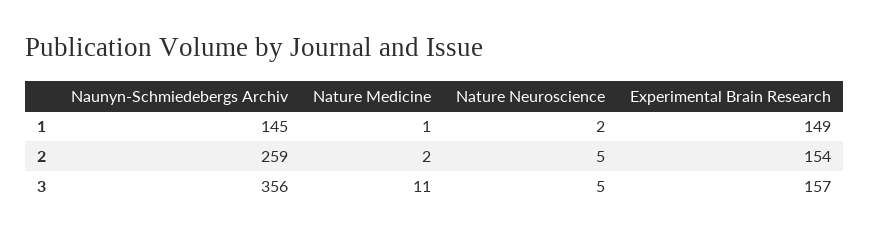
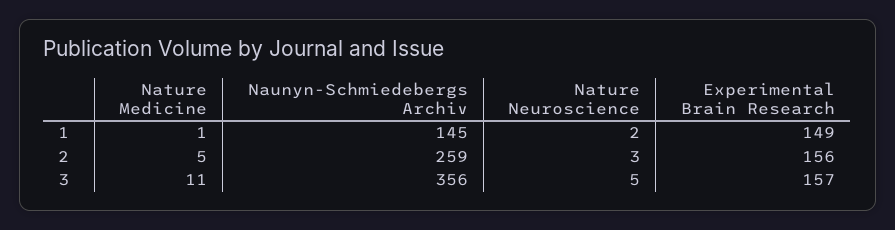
Nature Medicine, 2: 2 -> 5
Nature Neuroscience, 2: 5 -> 3
Experimental Brain Research, 2: 154 -> 156

